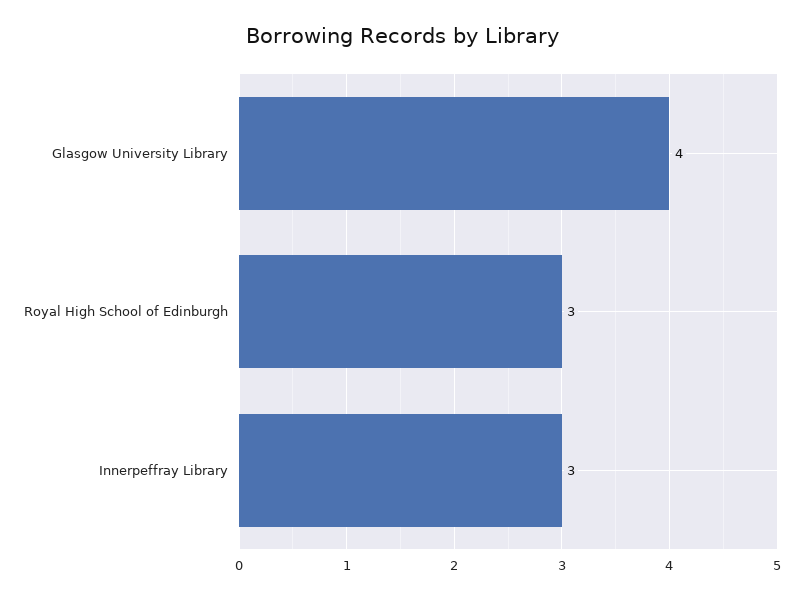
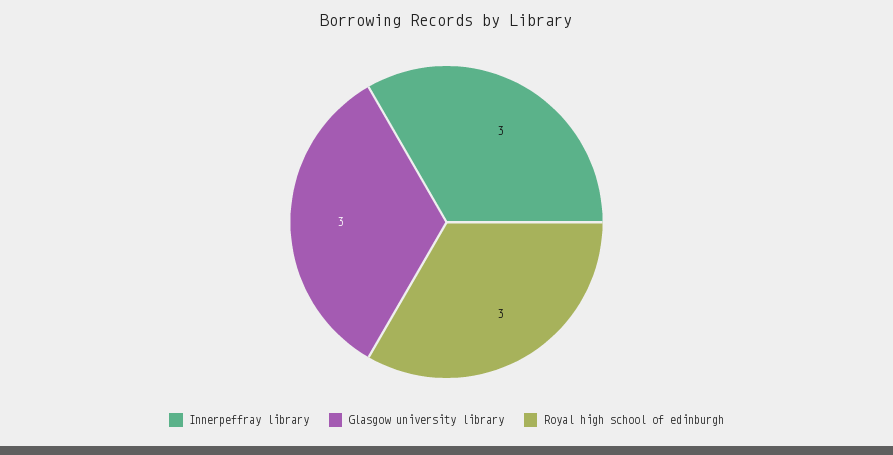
Glasgow University Library: 4 -> 3

